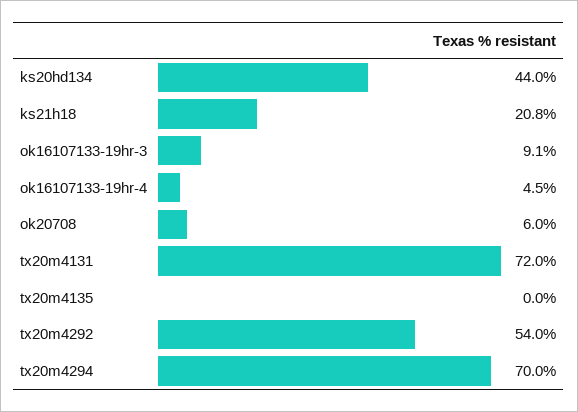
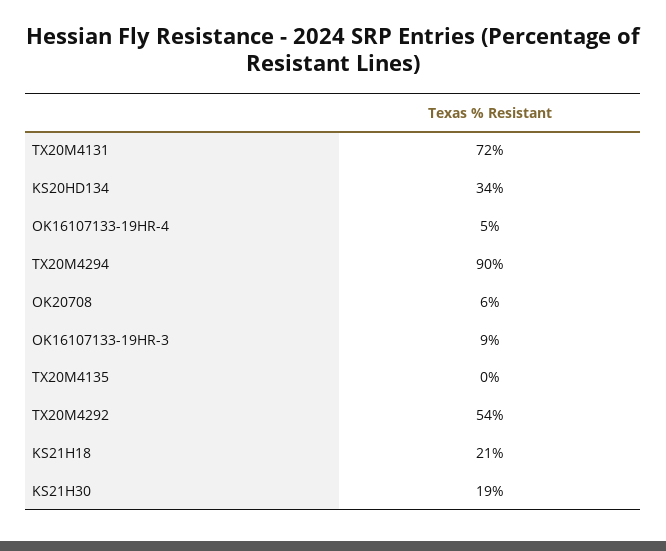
ks20hd134: 44 -> 34
tx20m4294: 70 -> 90
KS21H30: none -> 19

